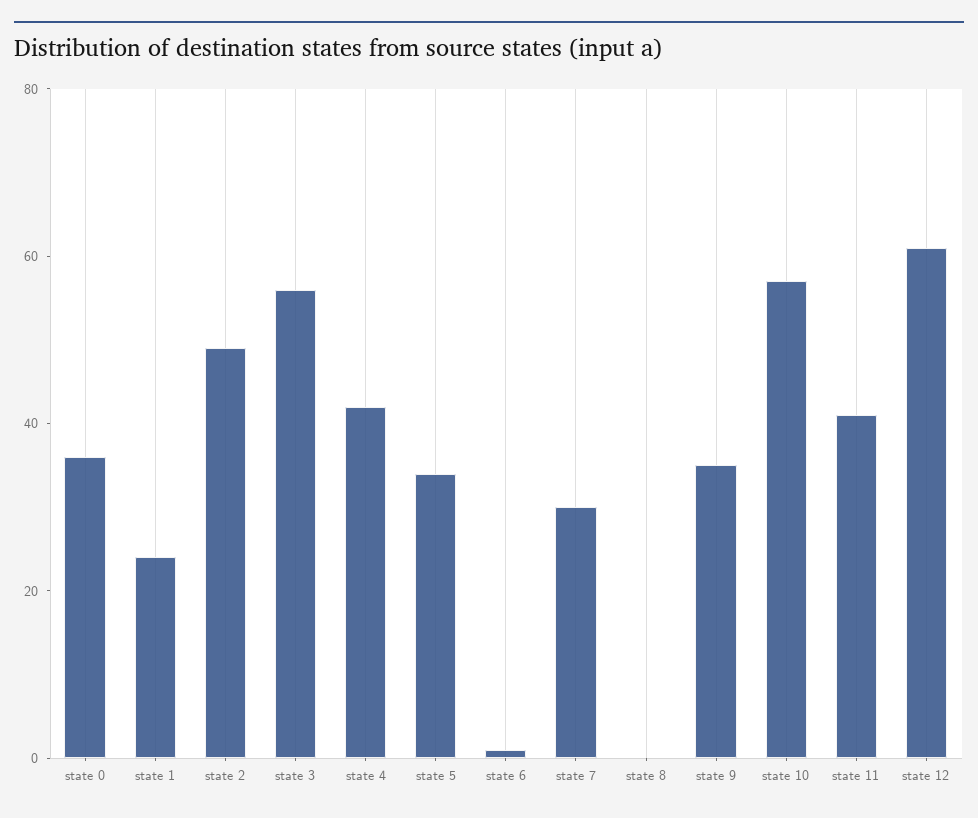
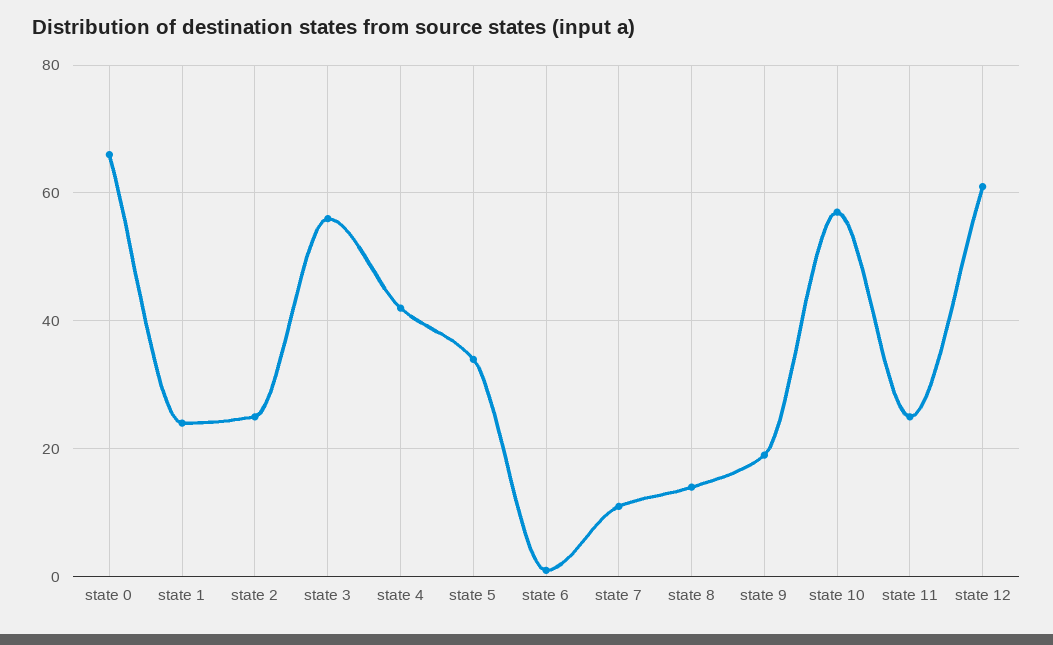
state 0: 35 -> 65
state 2: 50 -> 25
state 7: 30 -> 10
state 8: 0 -> 15
state 9: 35 -> 20
state 11: 40 -> 25

